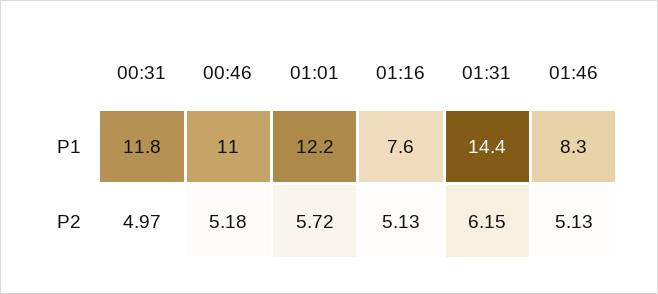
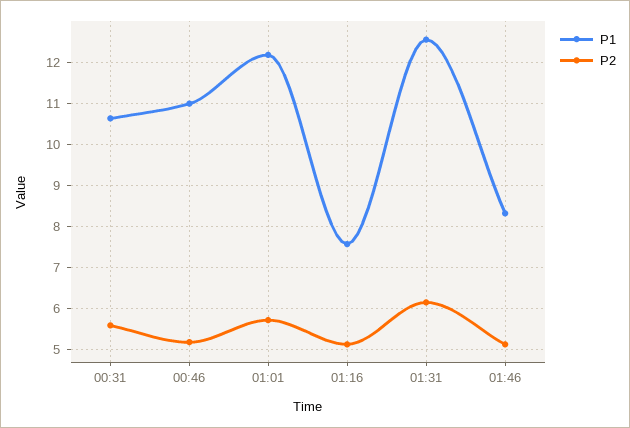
P1, 00:31: 11.8 -> 10.6
P1, 01:31: 14.4 -> 12.6
P2, 00:31: 4.97 -> 5.6

